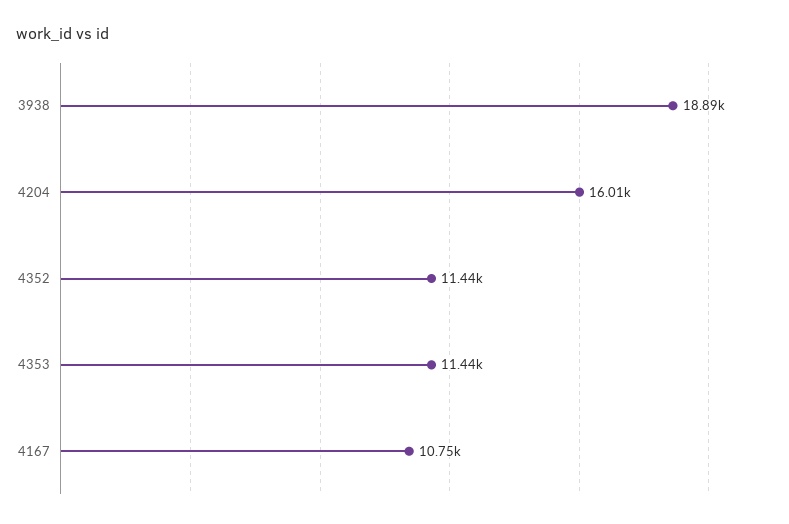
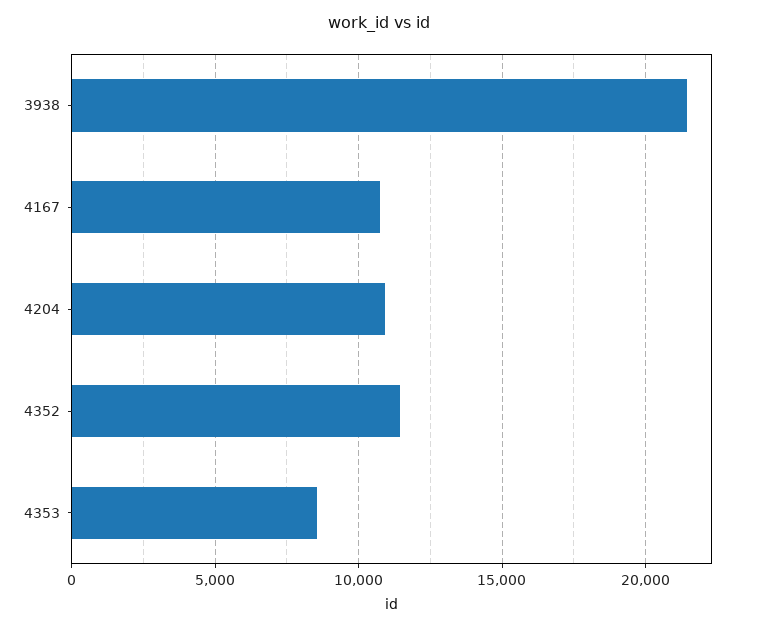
3938: 18890 -> 21500
4204: 16010 -> 11000
4353: 11440 -> 8500

